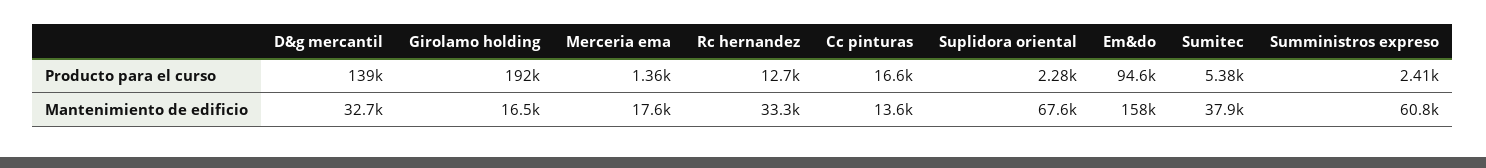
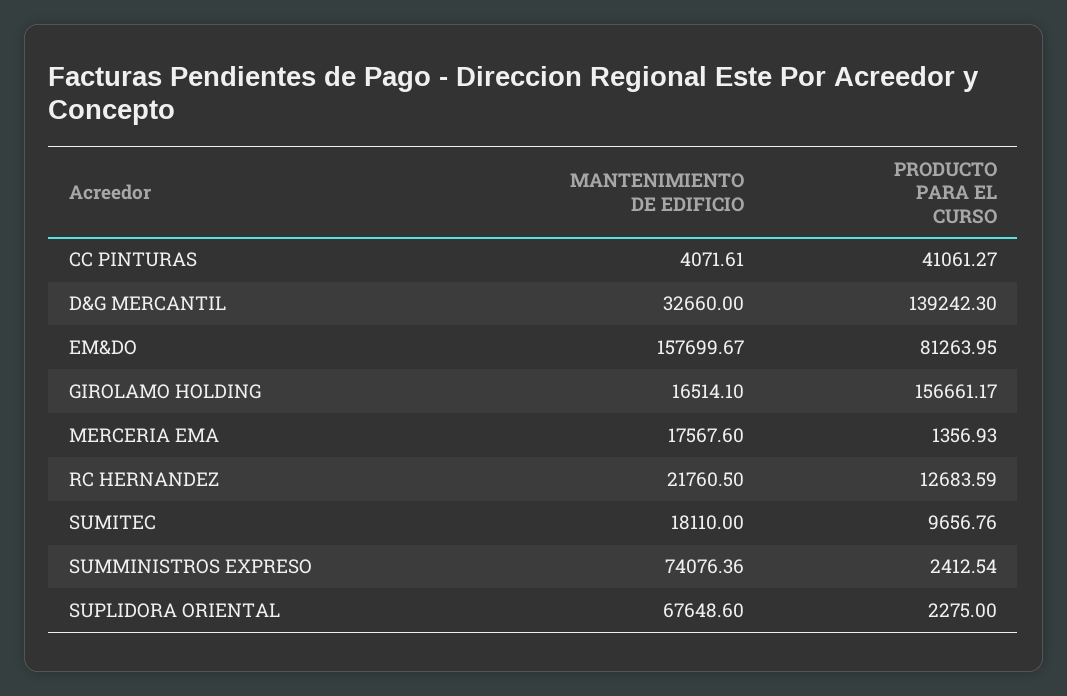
Girolamo holding, Producto para el curso: 192000 -> 156661.17
Cc pinturas, Producto para el curso: 16600 -> 41061.27
Em&do, Producto para el curso: 94600 -> 81263.95
Sumitec, Producto para el curso: 5380 -> 9656.76
Rc hernandez, Mantenimiento de edificio: 33300 -> 21760.5
Cc pinturas, Mantenimiento de edificio: 13600 -> 4071.61
Sumitec, Mantenimiento de edificio: 37900 -> 18110
Sumministros expreso, Mantenimiento de edificio: 60800 -> 74076.36

